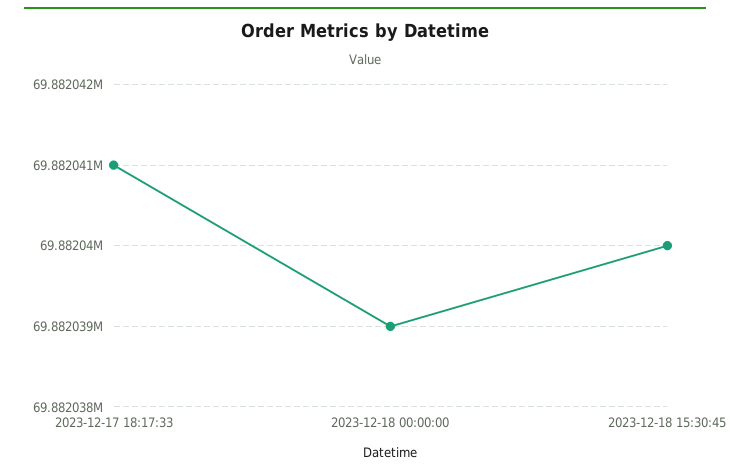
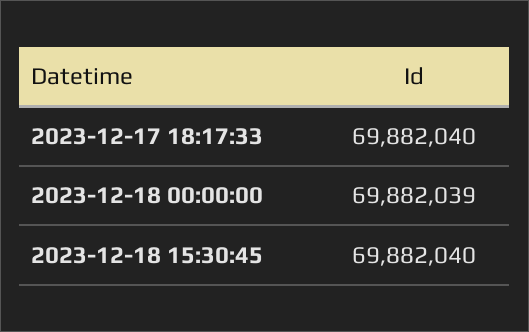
2023-12-17 18:17:33: 69882041 -> 69882040

